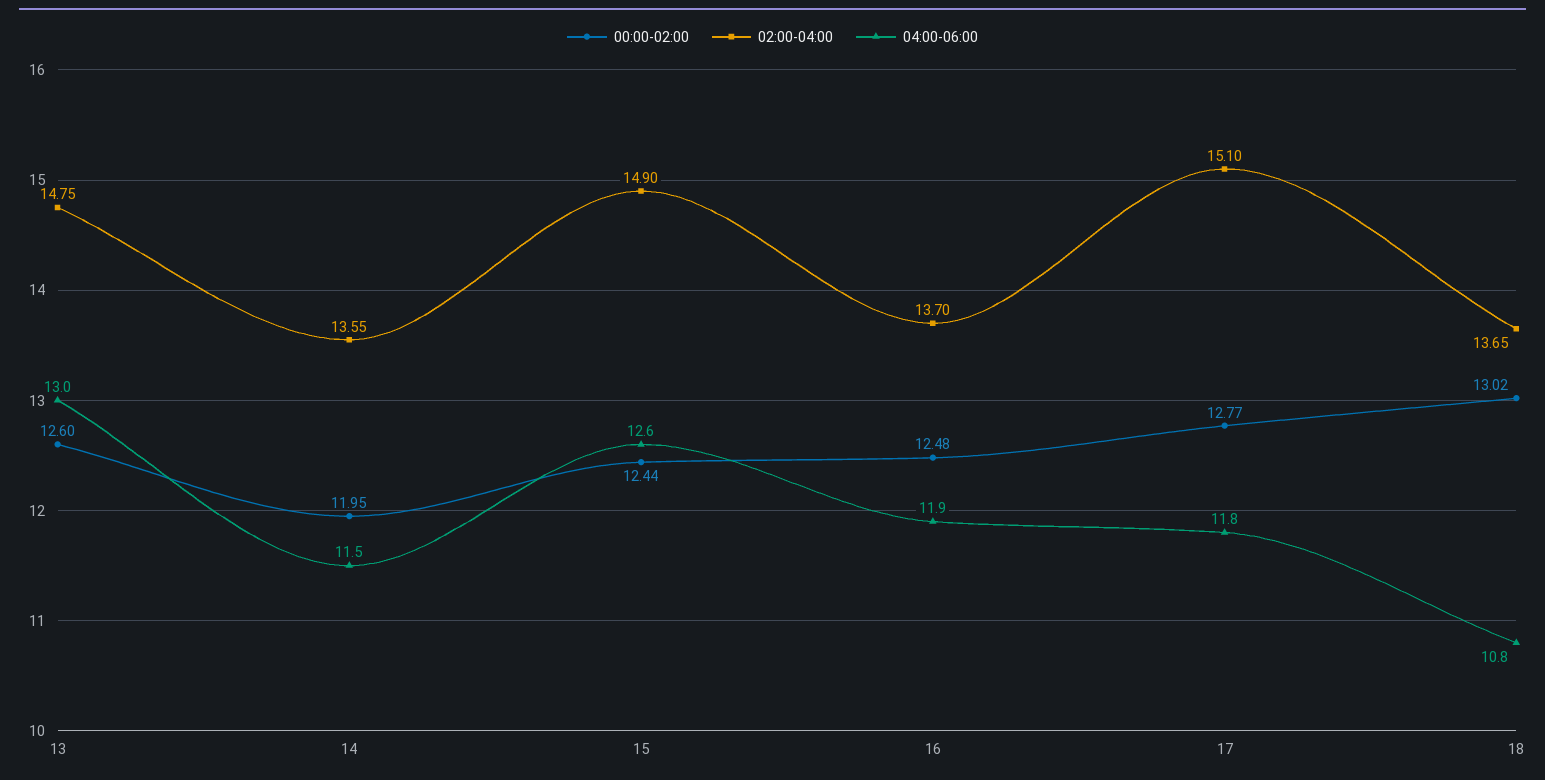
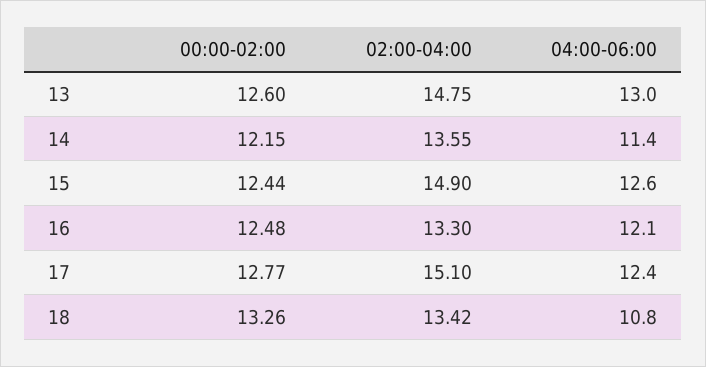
00:00-02:00, 14: 11.95 -> 12.15
04:00-06:00, 14: 11.5 -> 11.4
02:00-04:00, 16: 13.7 -> 13.3
04:00-06:00, 16: 11.9 -> 12.1
04:00-06:00, 17: 11.8 -> 12.4
00:00-02:00, 18: 13.02 -> 13.26
02:00-04:00, 18: 13.65 -> 13.42

